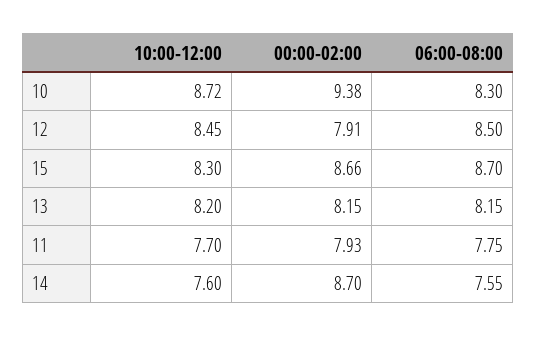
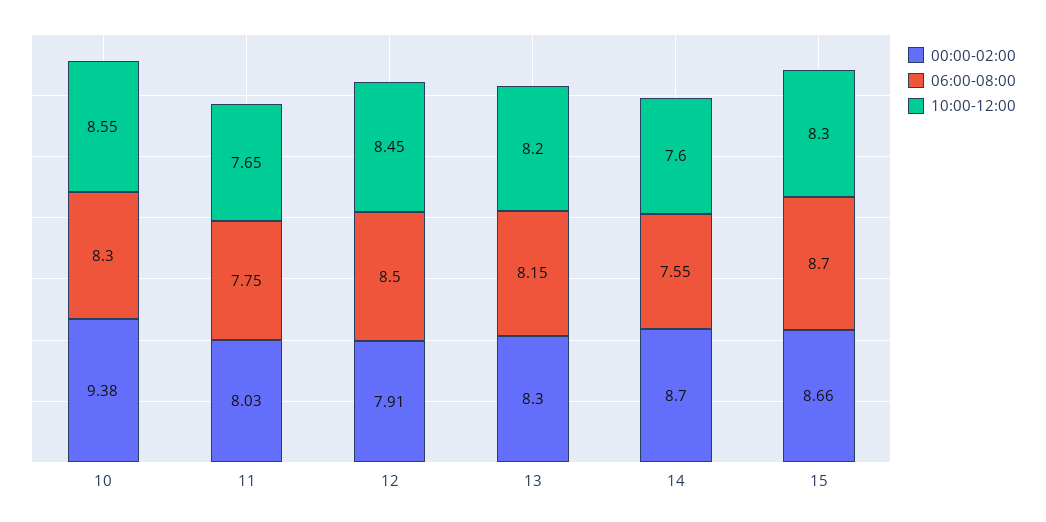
10:00-12:00, 10: 8.72 -> 8.55
00:00-02:00, 13: 8.15 -> 8.3
10:00-12:00, 11: 7.7 -> 7.65
00:00-02:00, 11: 7.93 -> 8.03

